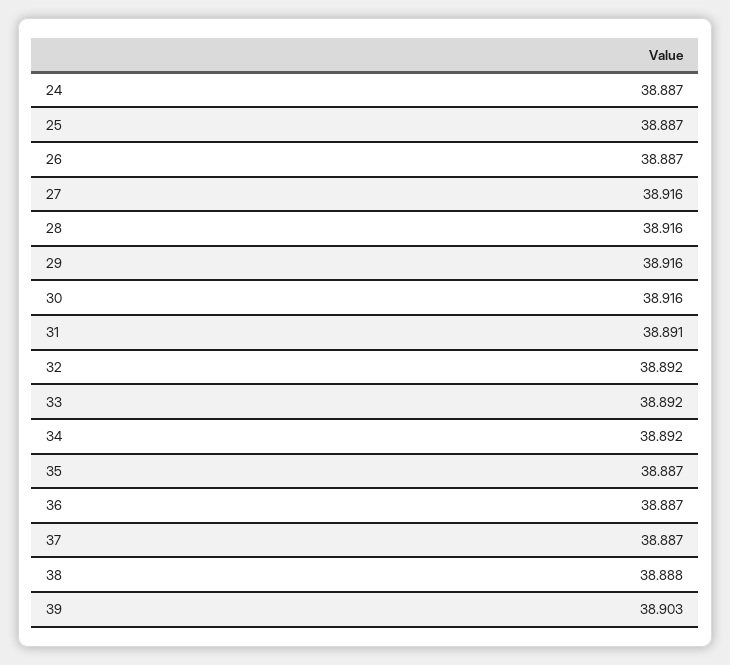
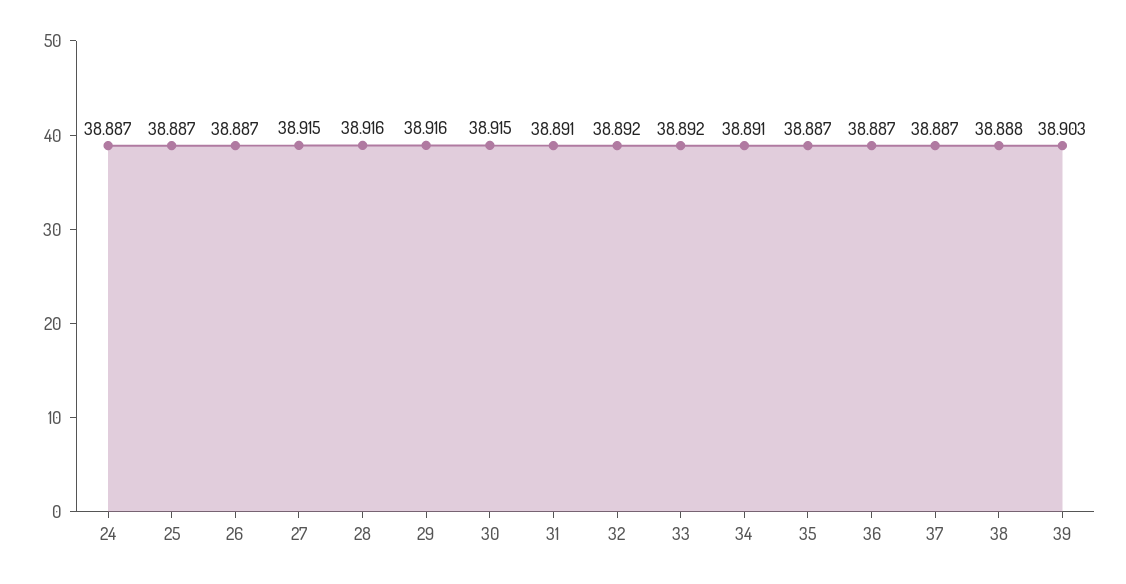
27: 38.916 -> 38.915
30: 38.916 -> 38.915
34: 38.892 -> 38.891

